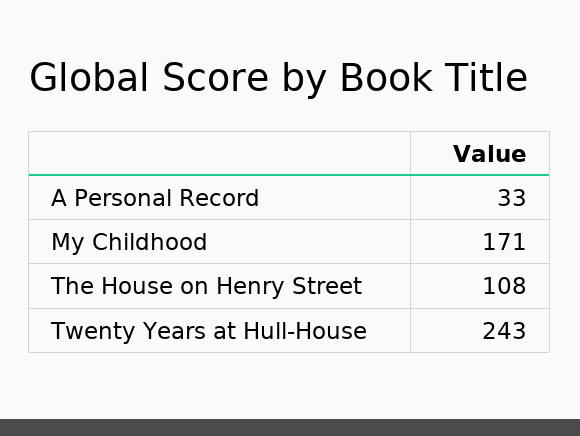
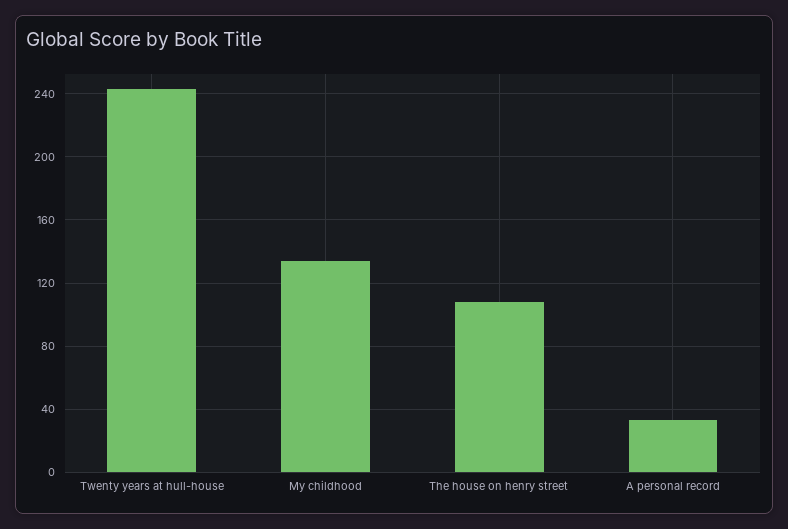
My Childhood: 171 -> 135

